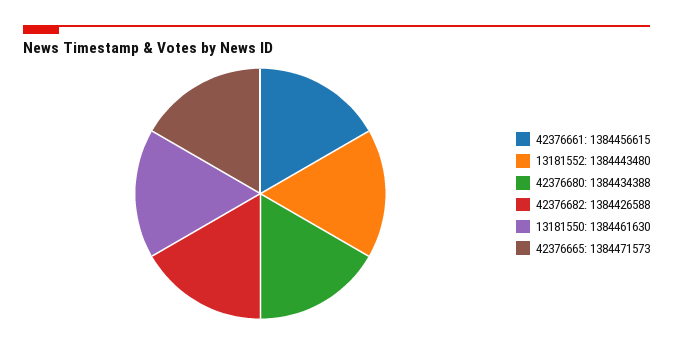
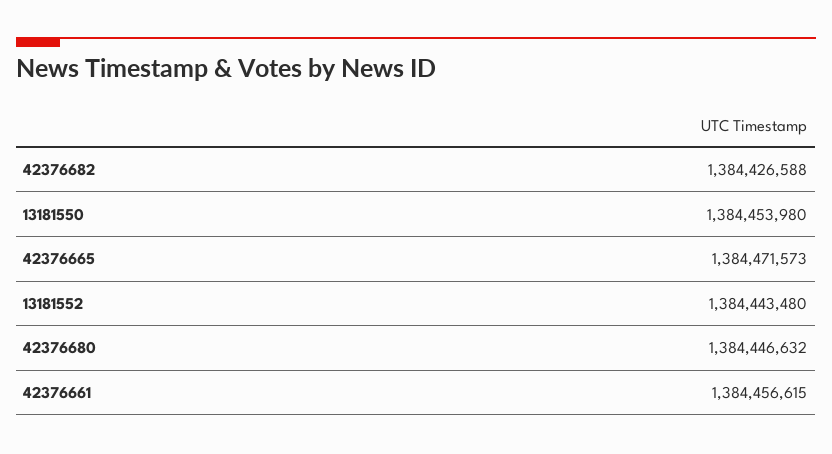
42376680: 1384434388 -> 1384446632
13181550: 1384461630 -> 1384453980

